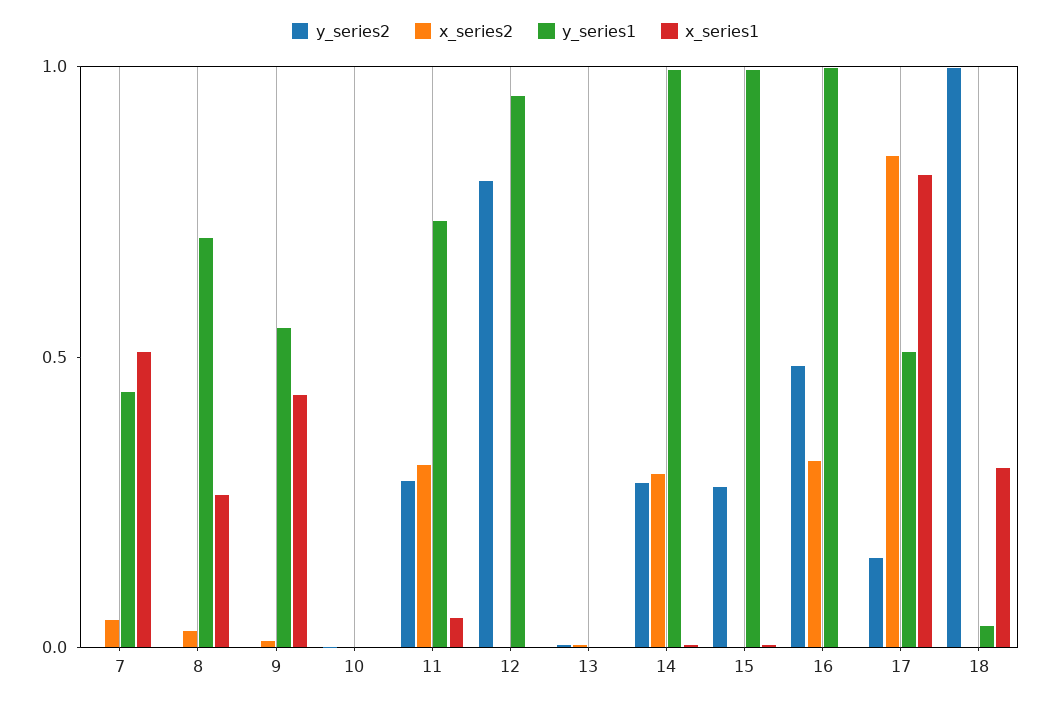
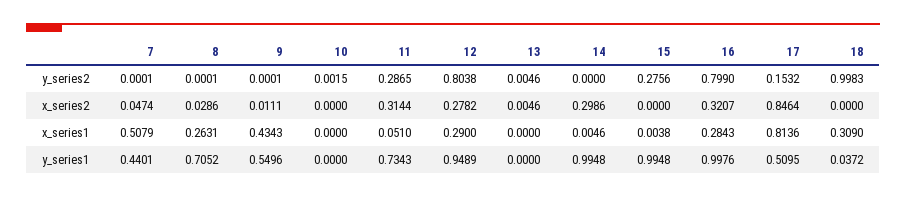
x_series2, 12: 0 -> 0.2782
x_series1, 12: 0 -> 0.29
y_series2, 14: 0.3 -> 0
y_series2, 16: 0.5 -> 0.799
x_series1, 16: 0 -> 0.2843

